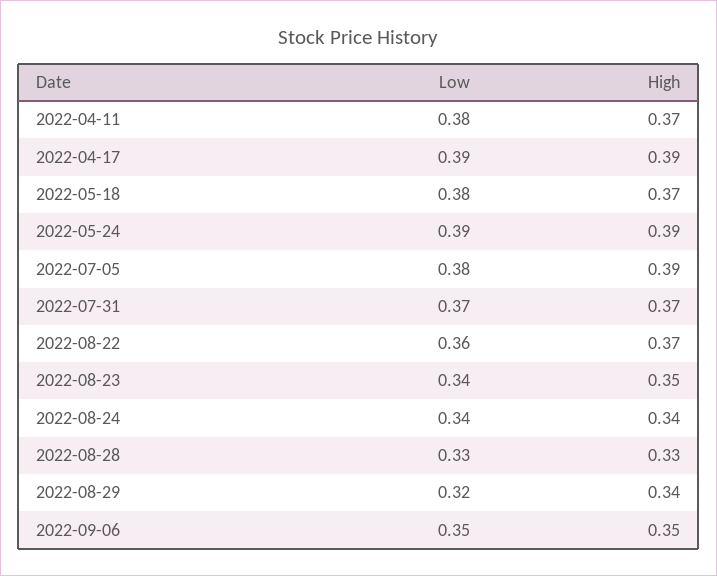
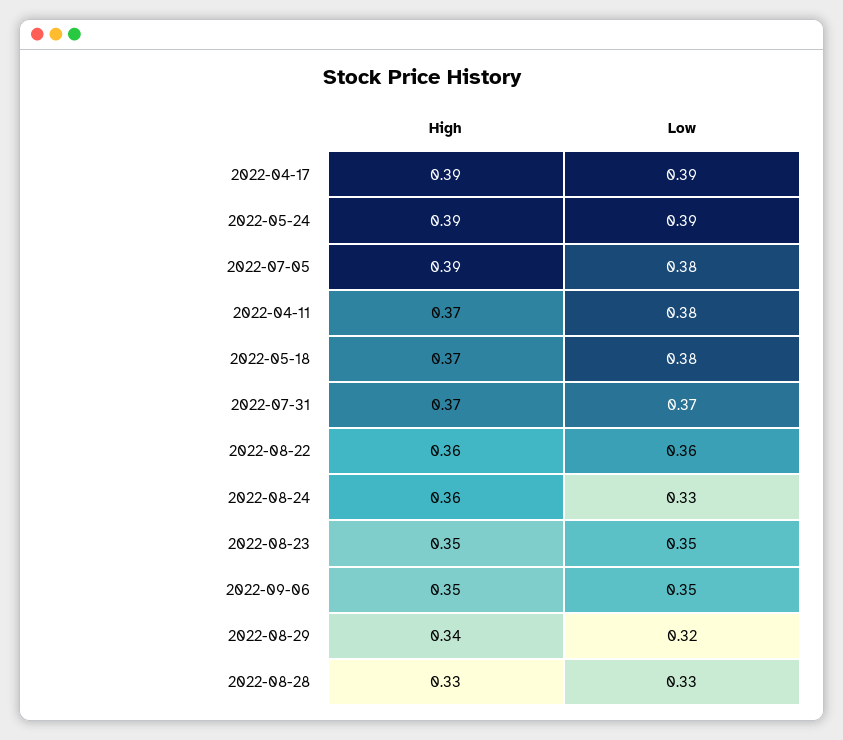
High, 2022-08-22: 0.37 -> 0.36
Low, 2022-08-23: 0.34 -> 0.35
Low, 2022-08-24: 0.34 -> 0.33
High, 2022-08-24: 0.34 -> 0.36

